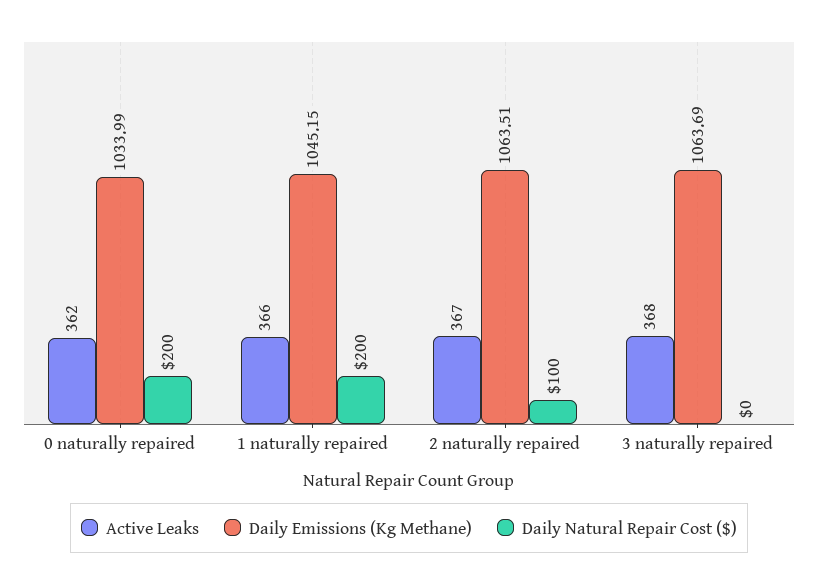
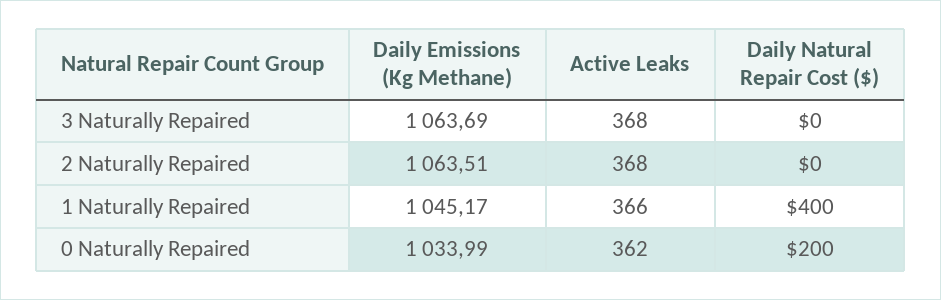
Daily Emissions (Kg Methane), 1 naturally repaired: 1045.15 -> 1045.17
Daily Natural Repair Cost ($), 1 naturally repaired: 200 -> 400
Active Leaks, 2 naturally repaired: 367 -> 368
Daily Natural Repair Cost ($), 2 naturally repaired: 100 -> 0

